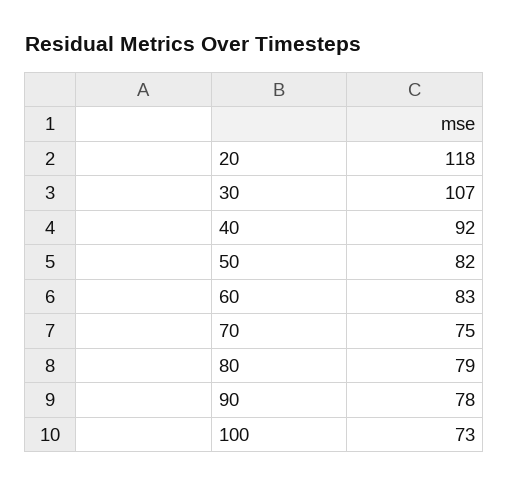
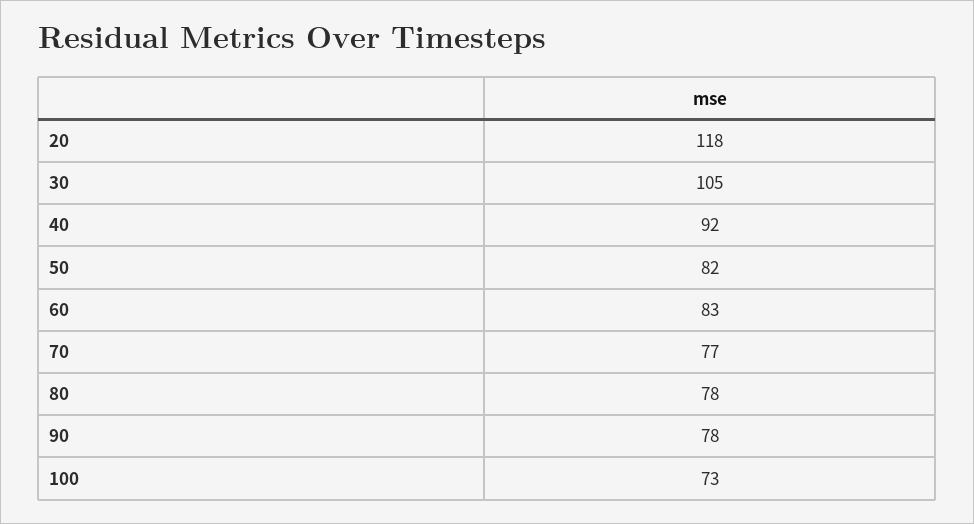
30: 107 -> 105
70: 75 -> 77
80: 79 -> 78

